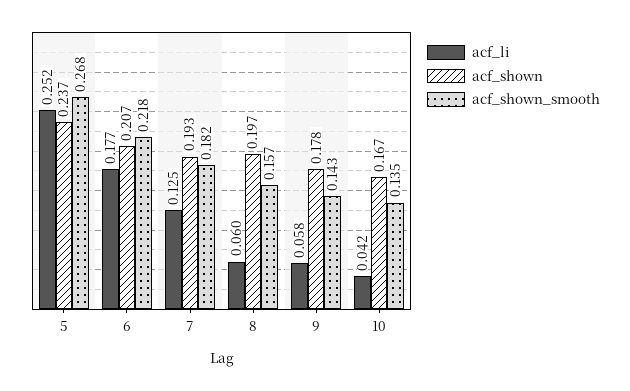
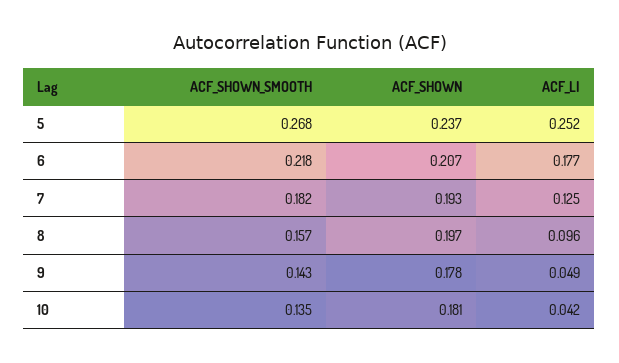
acf_li, 8: 0.06 -> 0.096
acf_li, 9: 0.058 -> 0.049
acf_shown, 10: 0.167 -> 0.181

